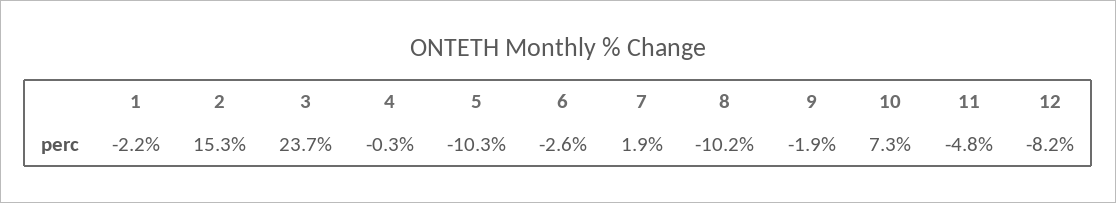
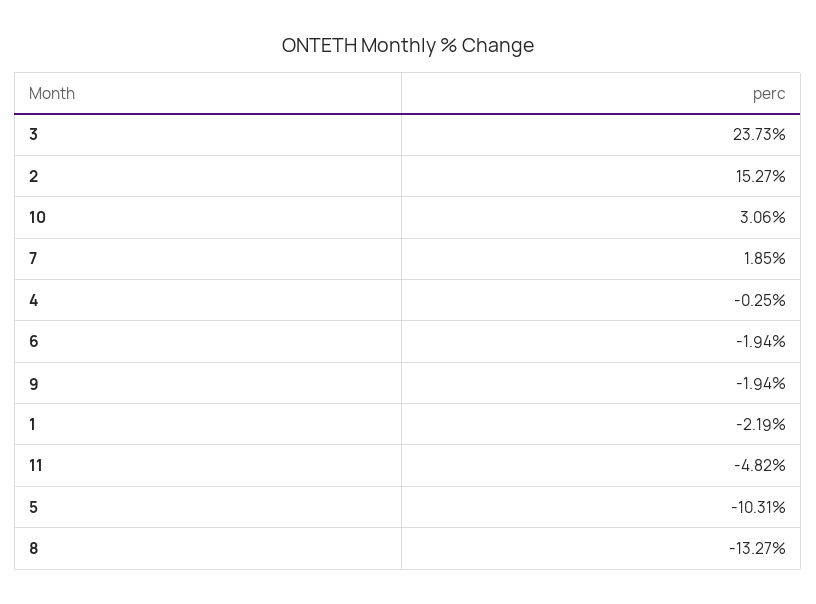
6: -2.6 -> -1.94
8: -10.2 -> -13.27
10: 7.3 -> 3.06
12: -8.2 -> none

